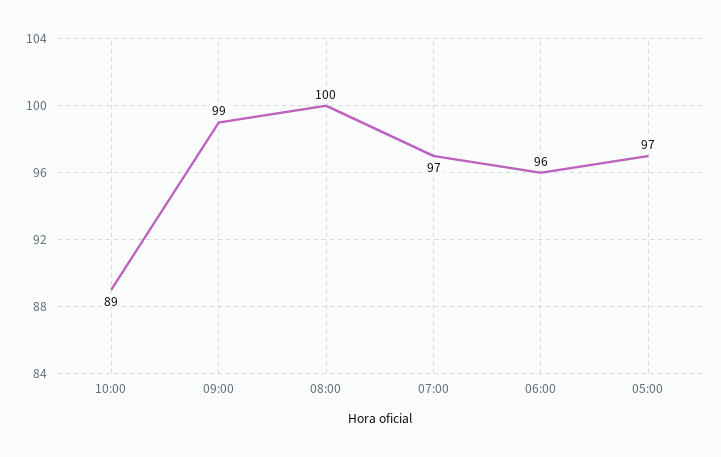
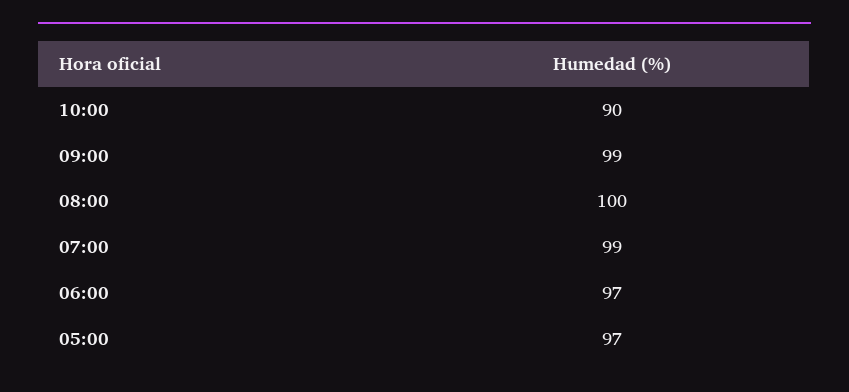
10:00: 89 -> 90
07:00: 97 -> 99
06:00: 96 -> 97

